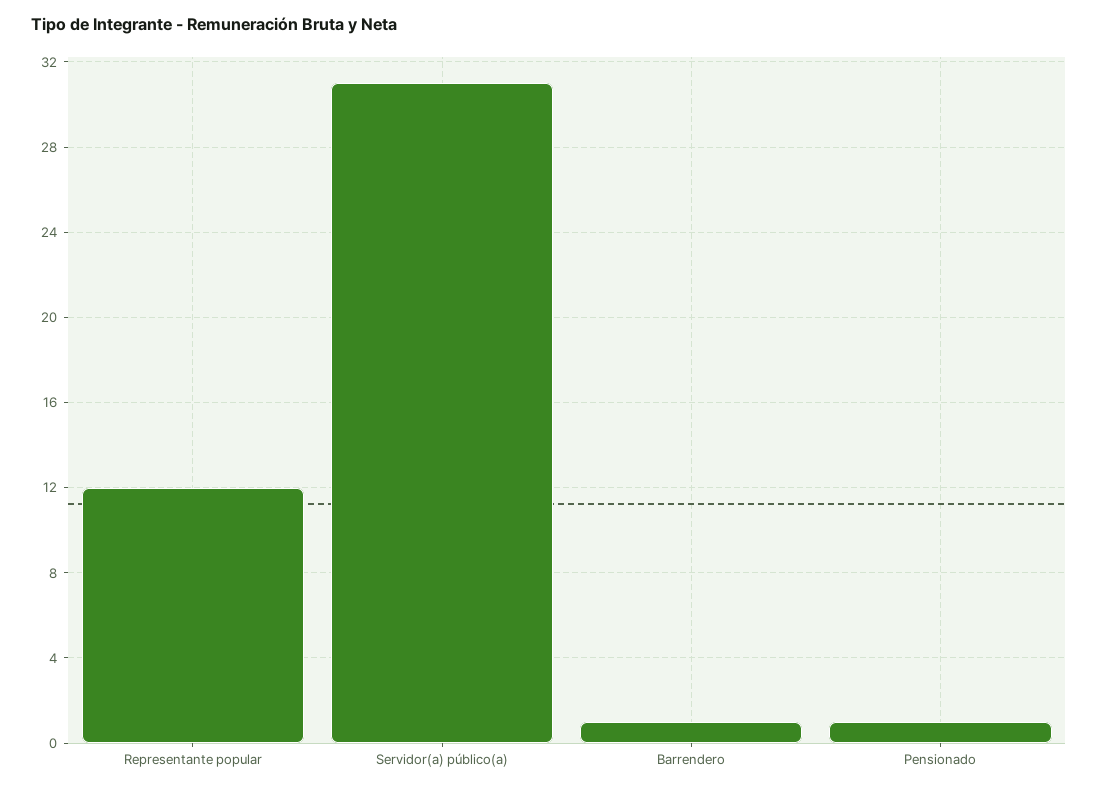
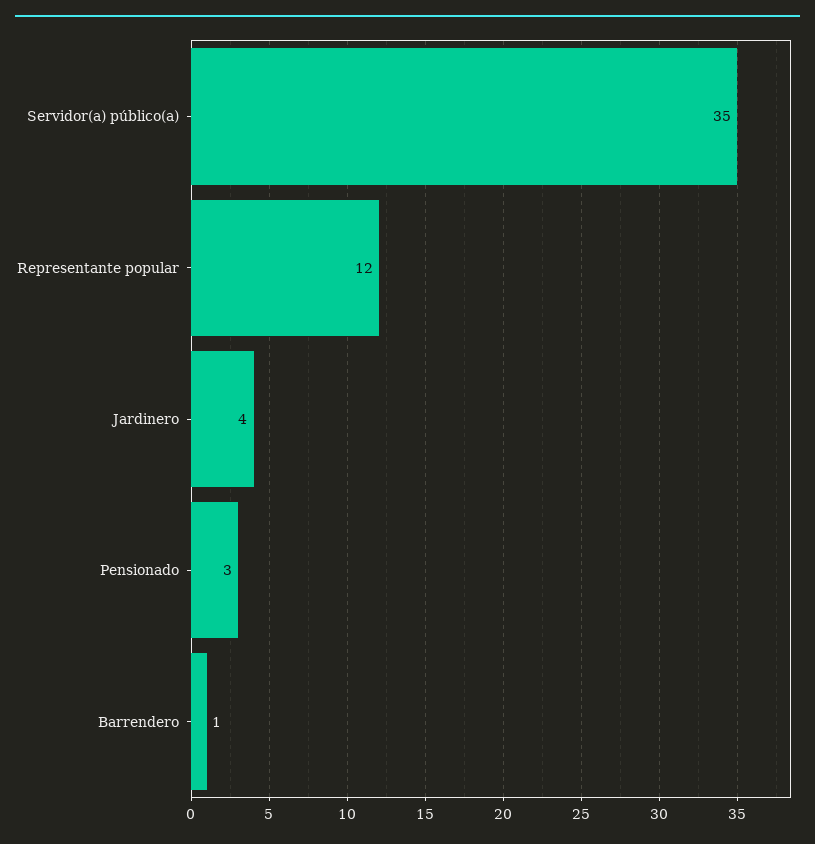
Servidor(a) público(a): 31 -> 35
Pensionado: 1 -> 3
Jardinero: none -> 4

